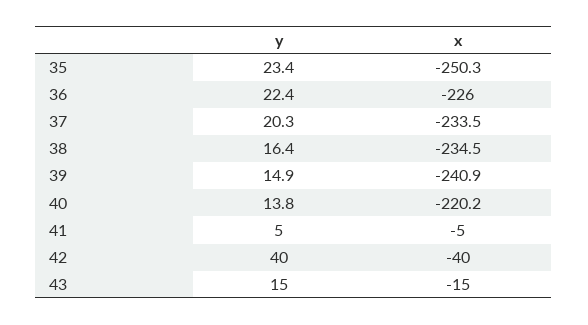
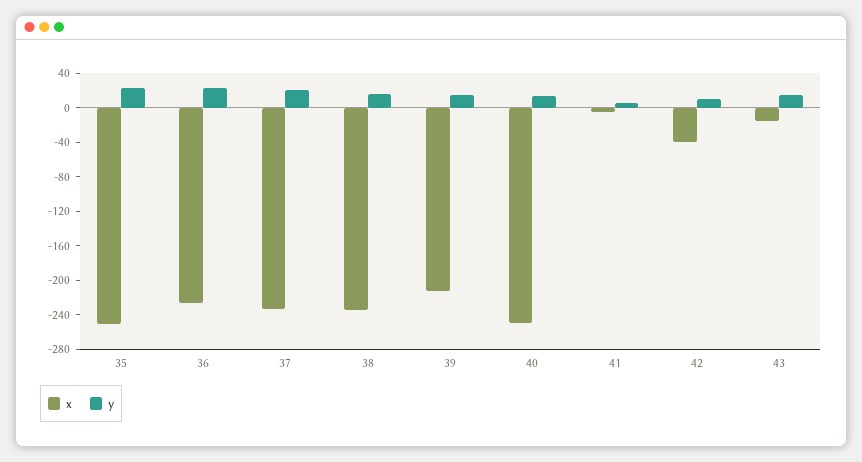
x, 39: -240.9 -> -210
x, 40: -220.2 -> -250
y, 42: 40 -> 10

